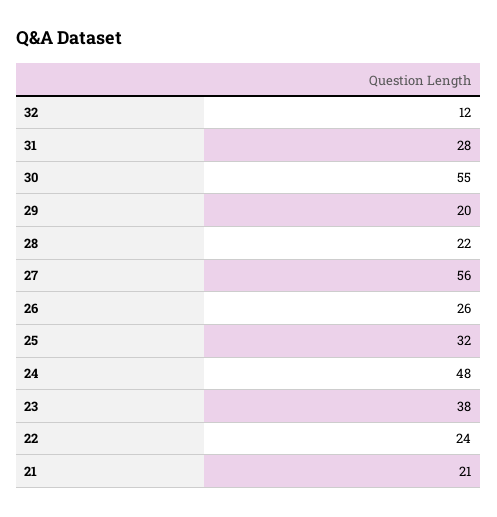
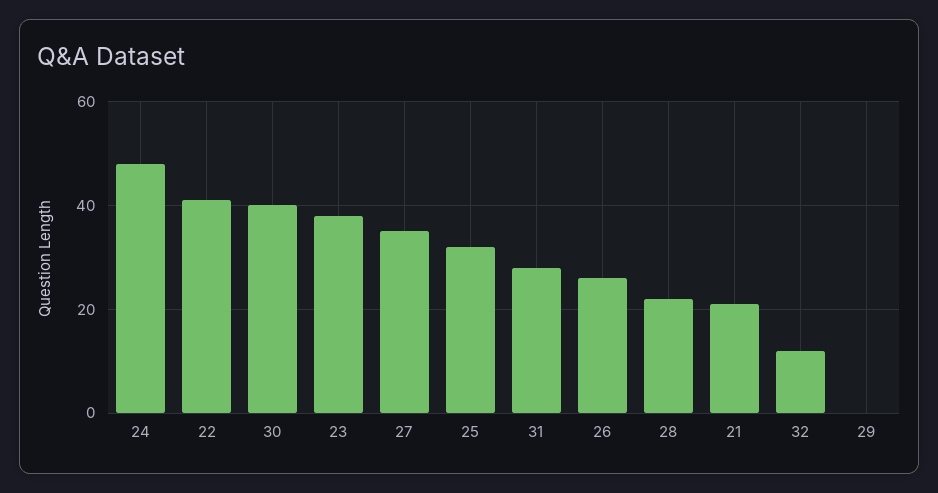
30: 55 -> 40
29: 20 -> 0
27: 56 -> 35
22: 24 -> 40

